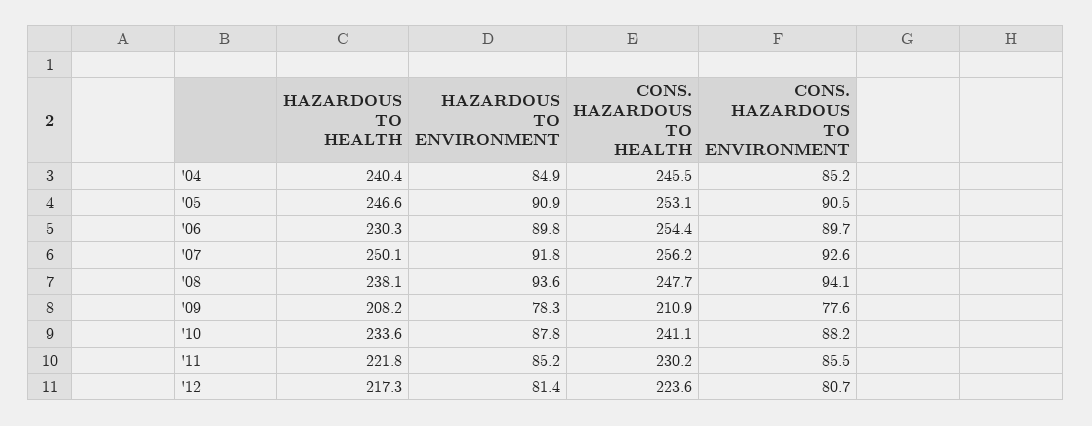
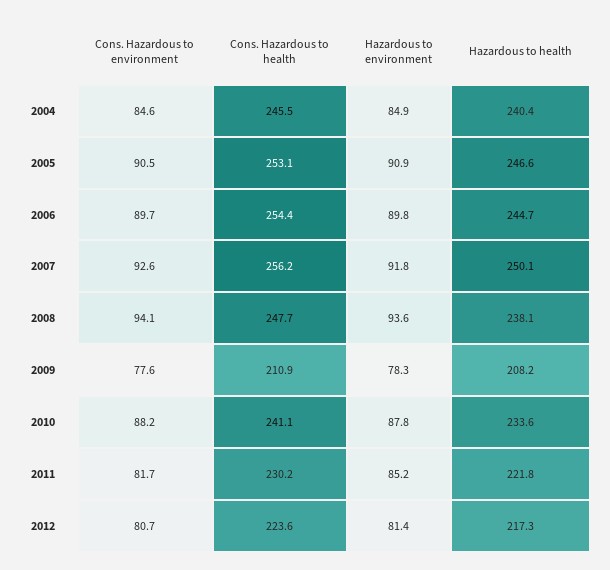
CONS. HAZARDOUS TO ENVIRONMENT, '04: 85.2 -> 84.6
HAZARDOUS TO HEALTH, '06: 230.3 -> 244.7
CONS. HAZARDOUS TO ENVIRONMENT, '11: 85.5 -> 81.7

